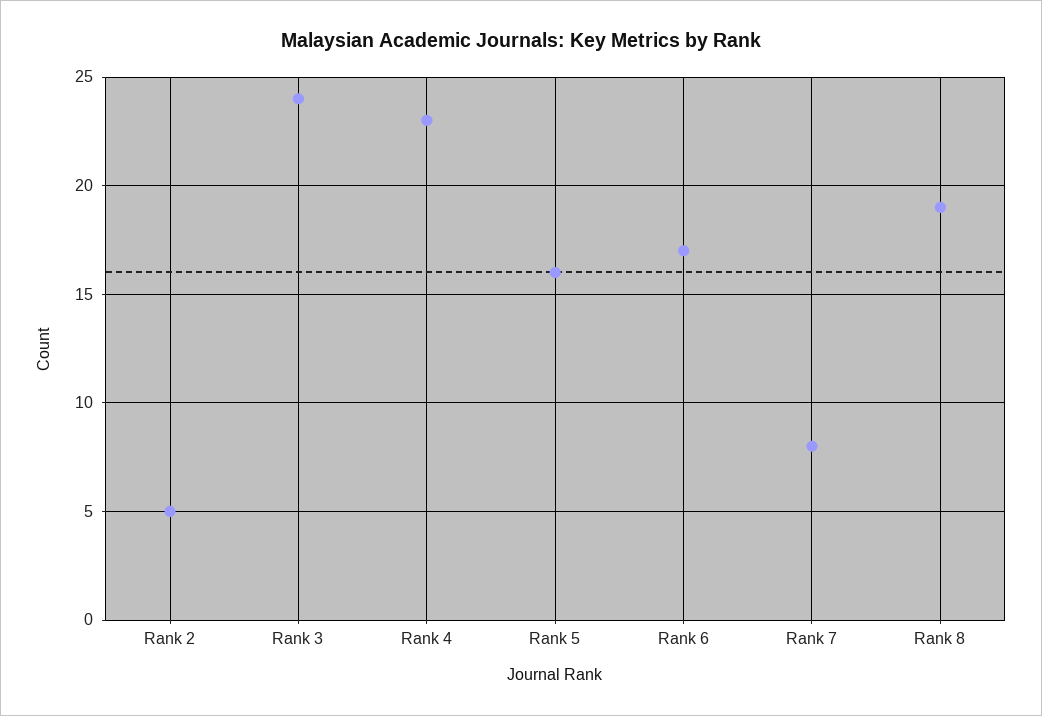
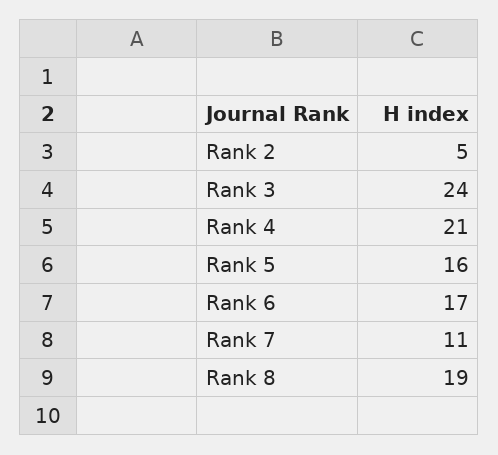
Rank 4: 23 -> 21
Rank 7: 8 -> 11

